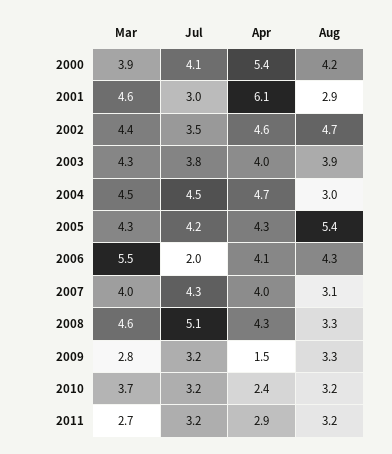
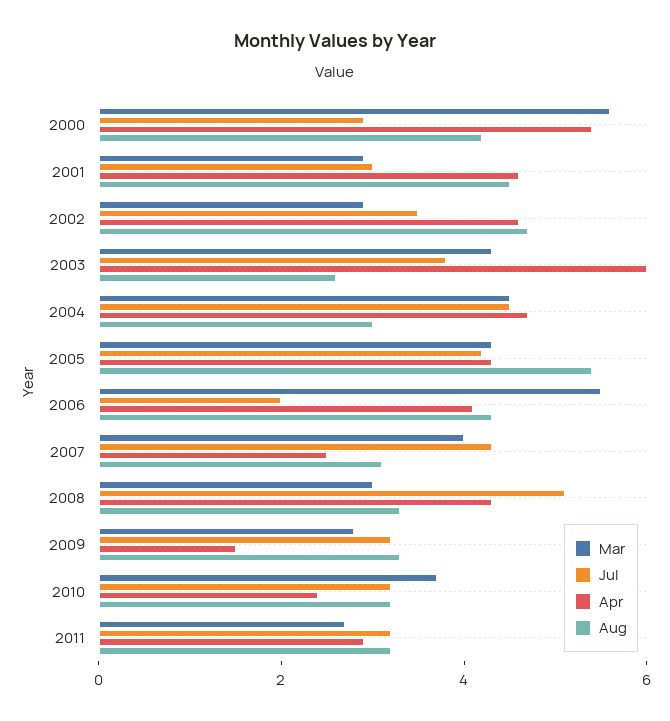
Mar, 2000: 3.9 -> 5.5
Jul, 2000: 4.1 -> 3
Mar, 2001: 4.6 -> 3
Apr, 2001: 6.1 -> 4.5
Aug, 2001: 2.9 -> 4.5
Mar, 2002: 4.4 -> 3
Apr, 2003: 4 -> 6
Aug, 2003: 3.9 -> 2.5
Apr, 2007: 4 -> 2.5
Mar, 2008: 4.6 -> 3

